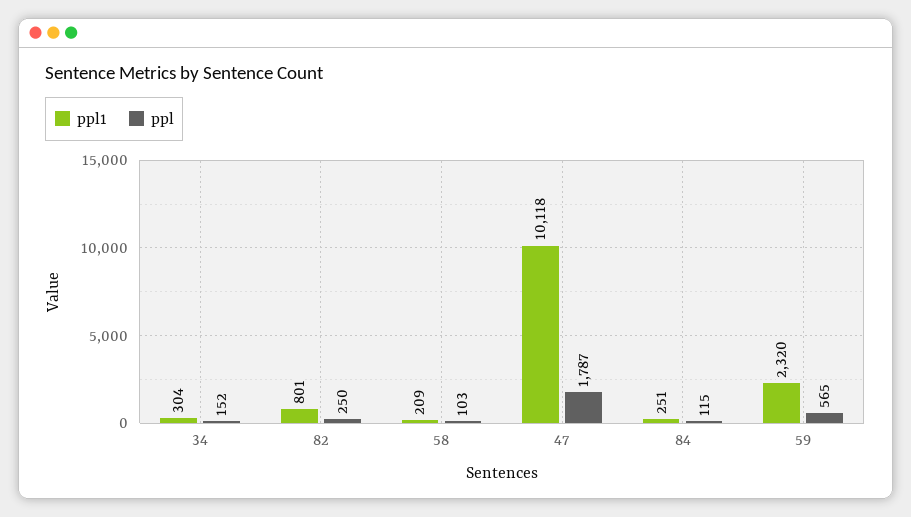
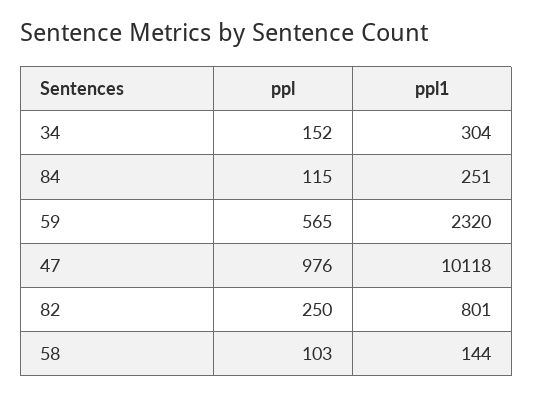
ppl1, 58: 209 -> 144
ppl, 47: 1787 -> 976

